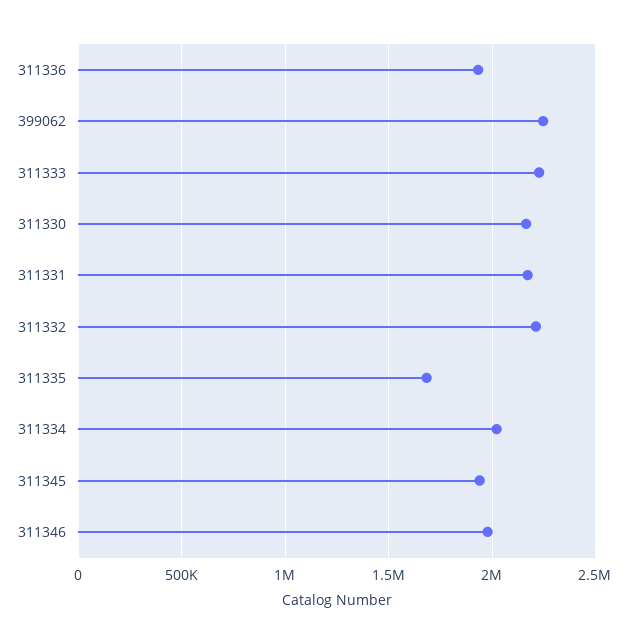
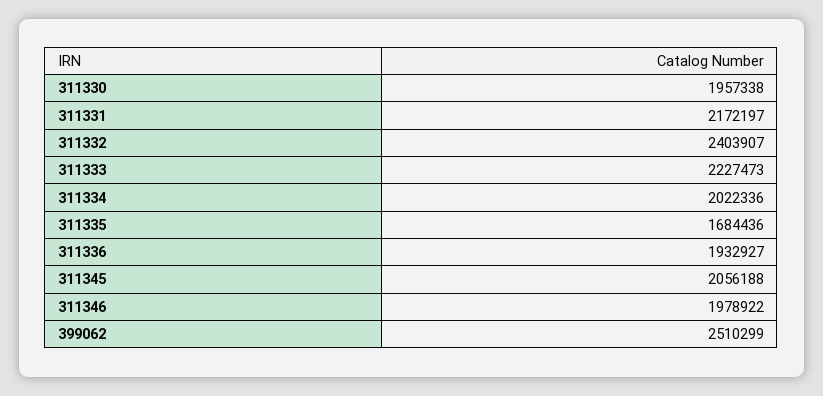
399062: 2250000 -> 2510299
311330: 2150000 -> 1957338
311332: 2200000 -> 2403907
311345: 1950000 -> 2056188

